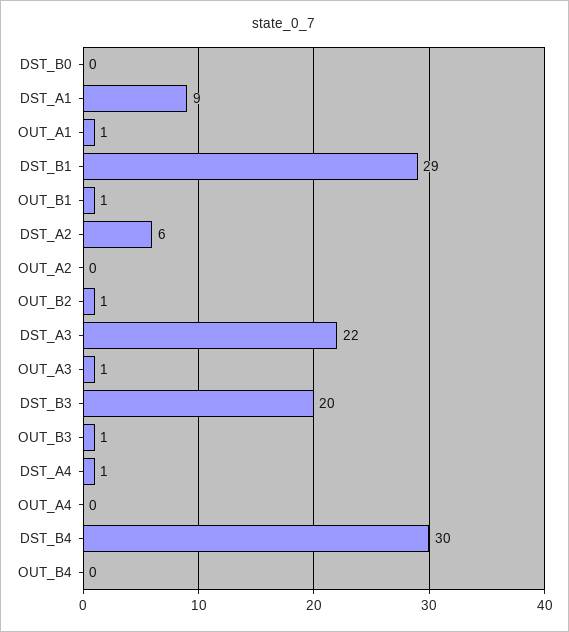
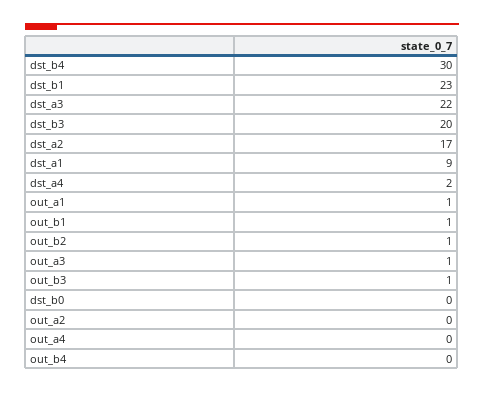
DST_B1: 29 -> 23
DST_A2: 6 -> 17
DST_A4: 1 -> 2

